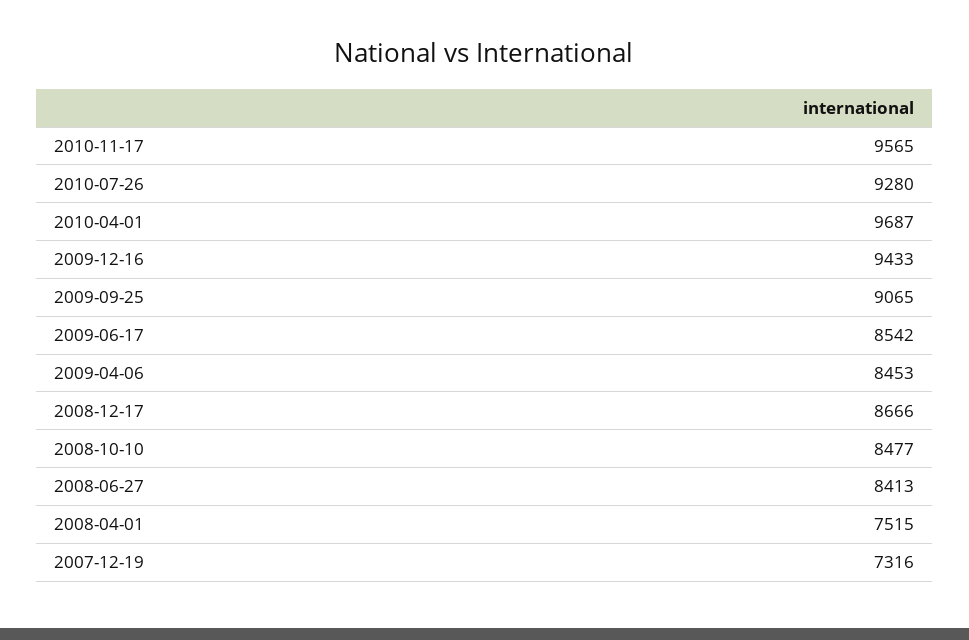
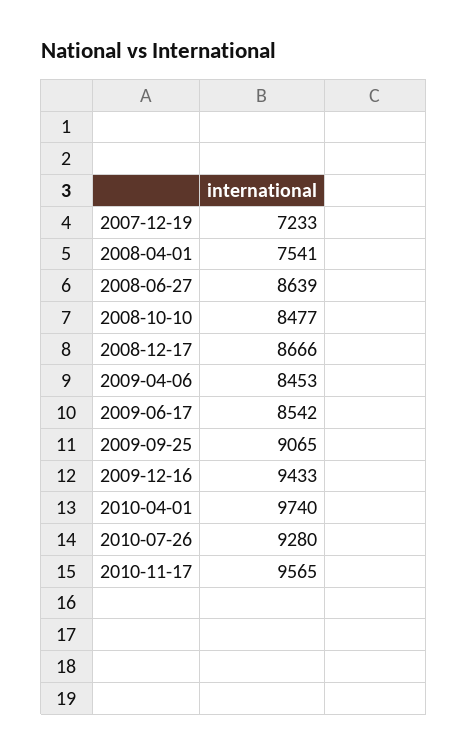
2010-04-01: 9687 -> 9740
2008-06-27: 8413 -> 8639
2008-04-01: 7515 -> 7541
2007-12-19: 7316 -> 7233

